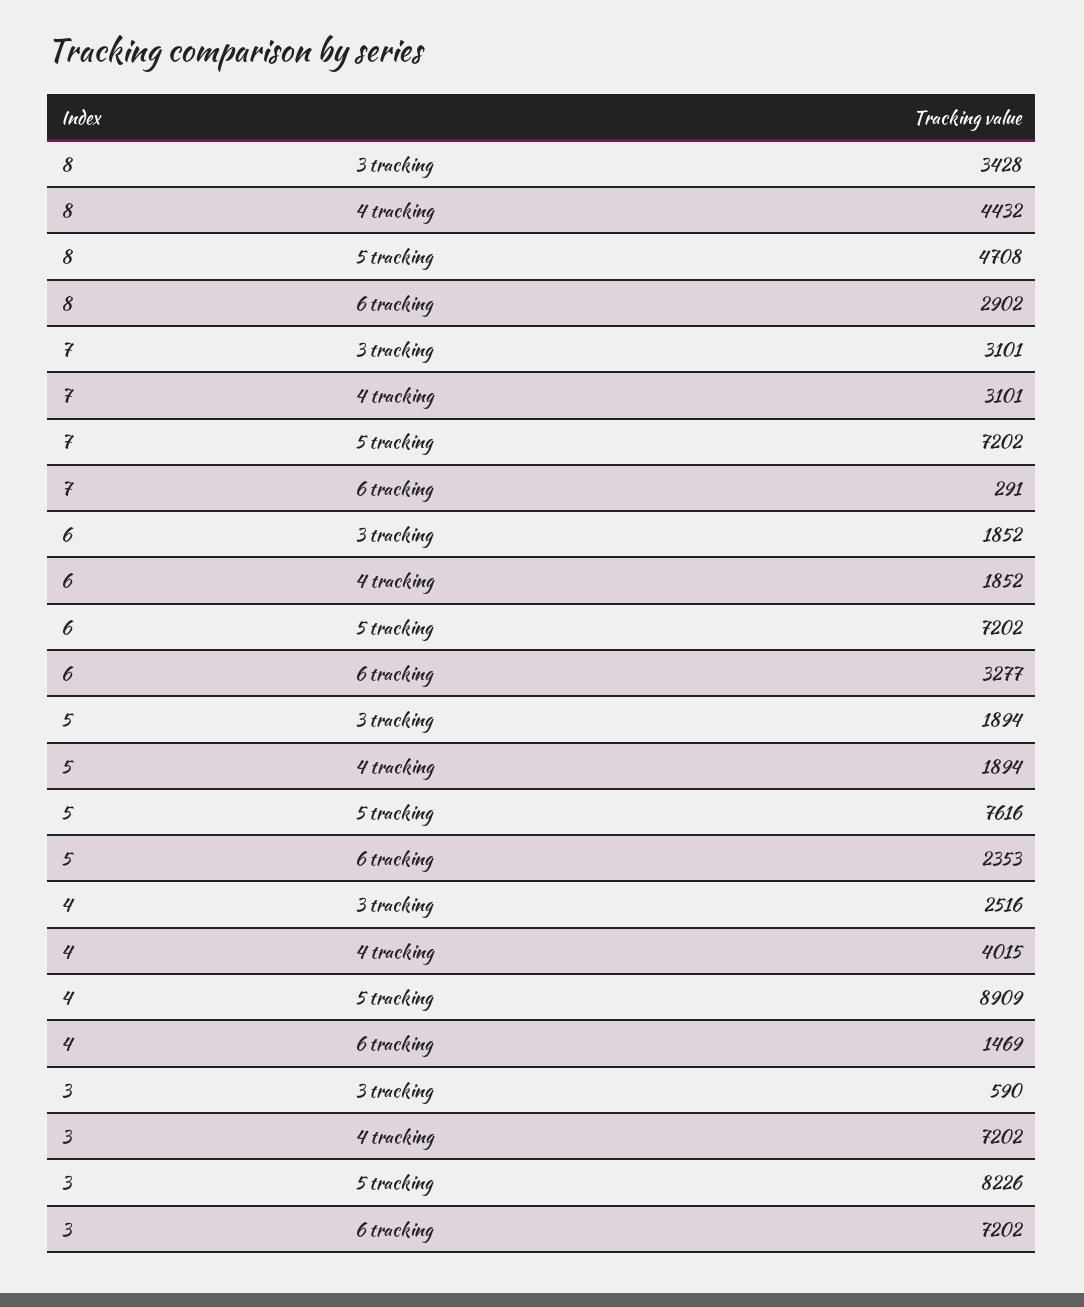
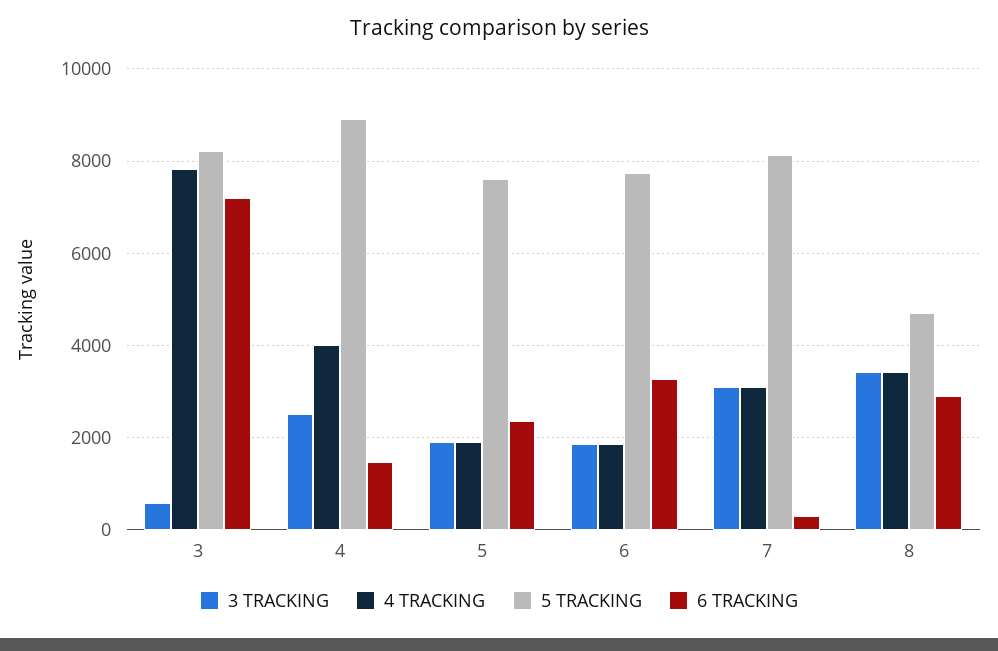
4 tracking, 8: 4432 -> 3400
5 tracking, 7: 7202 -> 8200
5 tracking, 6: 7202 -> 7800
4 tracking, 3: 7202 -> 7800

